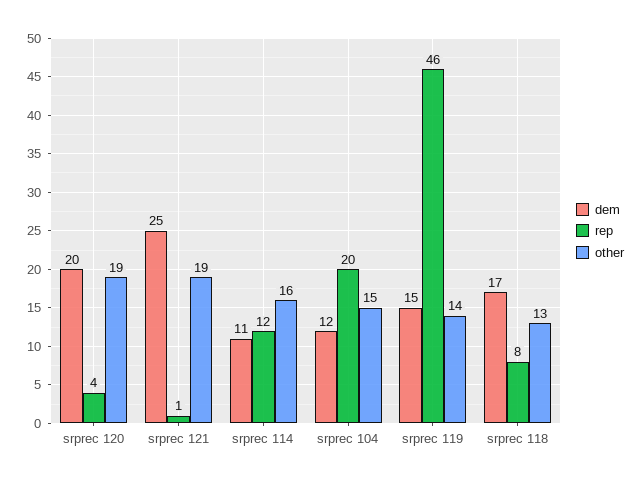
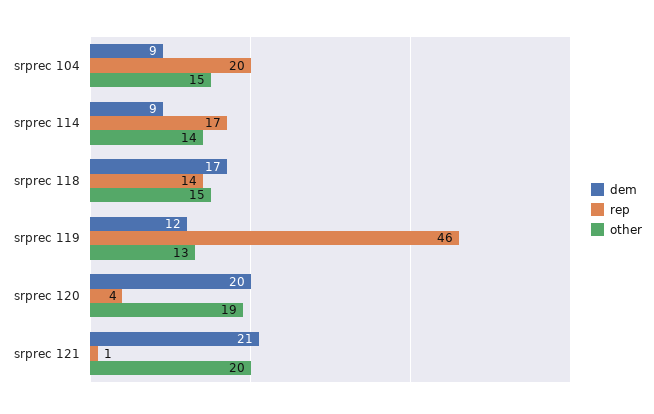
dem, srprec 121: 25 -> 21
other, srprec 121: 19 -> 20
dem, srprec 114: 11 -> 9
rep, srprec 114: 12 -> 17
other, srprec 114: 16 -> 14
dem, srprec 104: 12 -> 9
dem, srprec 119: 15 -> 12
other, srprec 119: 14 -> 13
rep, srprec 118: 8 -> 14
other, srprec 118: 13 -> 15

